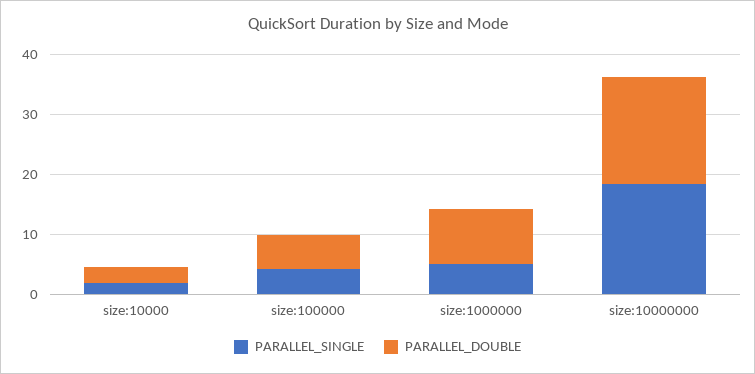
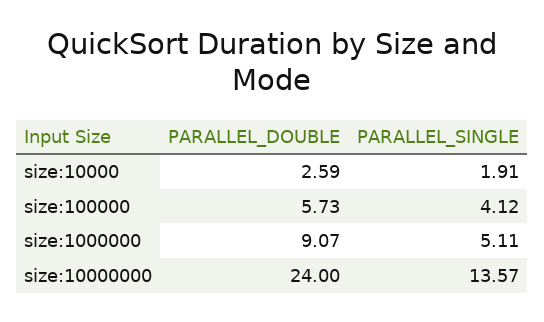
PARALLEL_SINGLE, size:10000000: 18 -> 13.57
PARALLEL_DOUBLE, size:10000000: 18 -> 24

